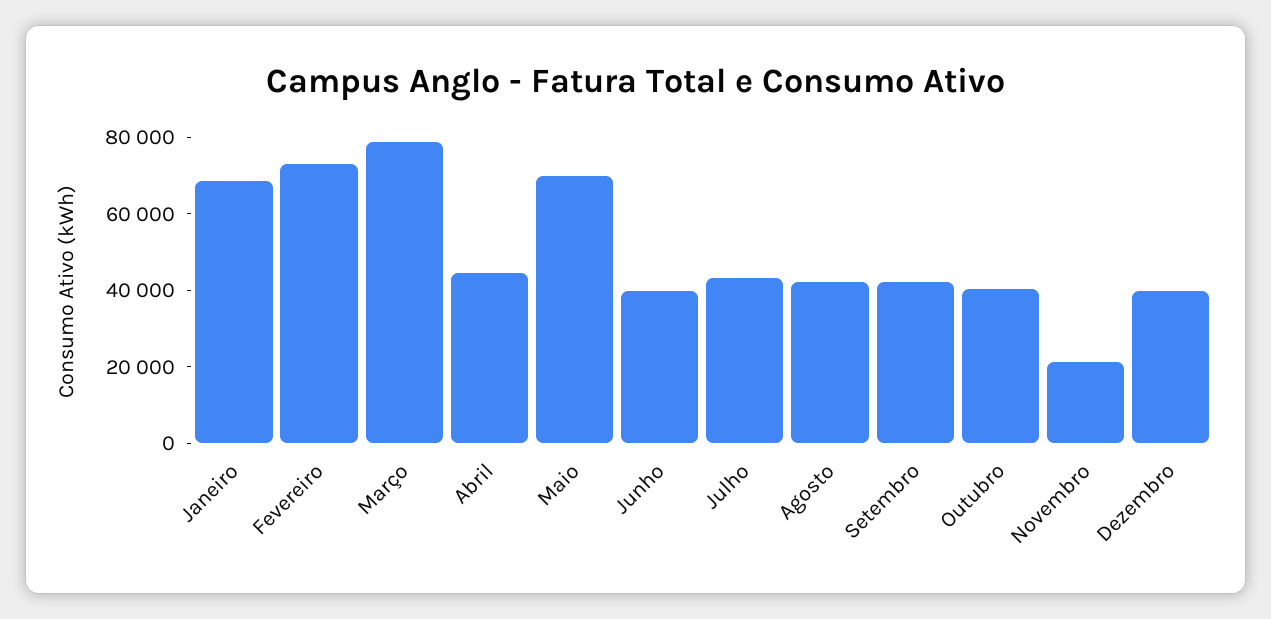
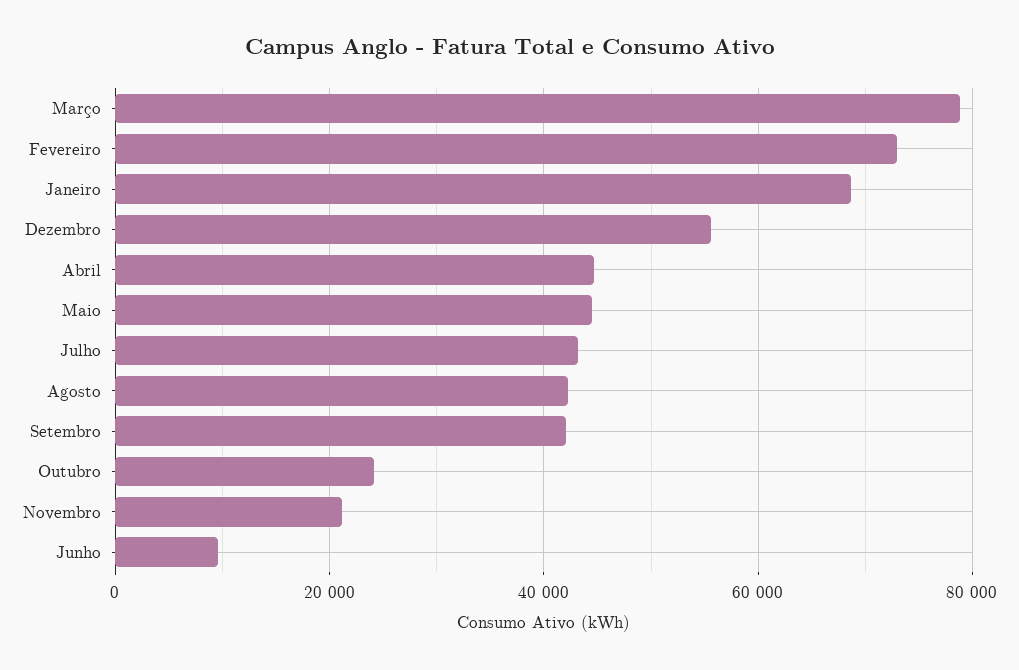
Maio: 70000 -> 44000
Junho: 40000 -> 10000
Outubro: 40000 -> 24000
Dezembro: 40000 -> 56000

